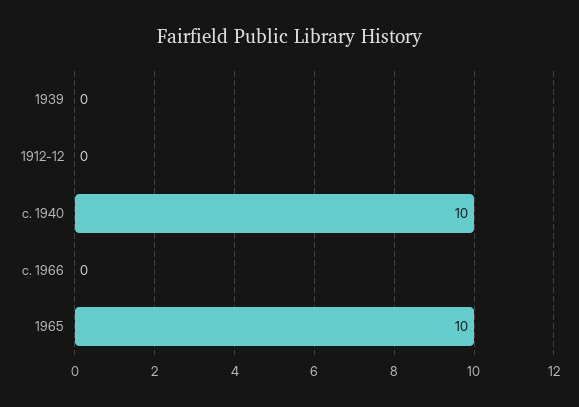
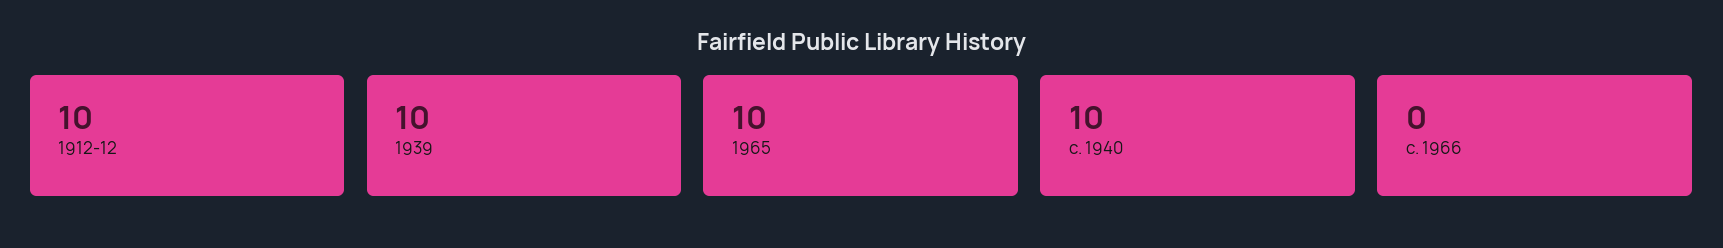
1939: 0 -> 10
1912-12: 0 -> 10

